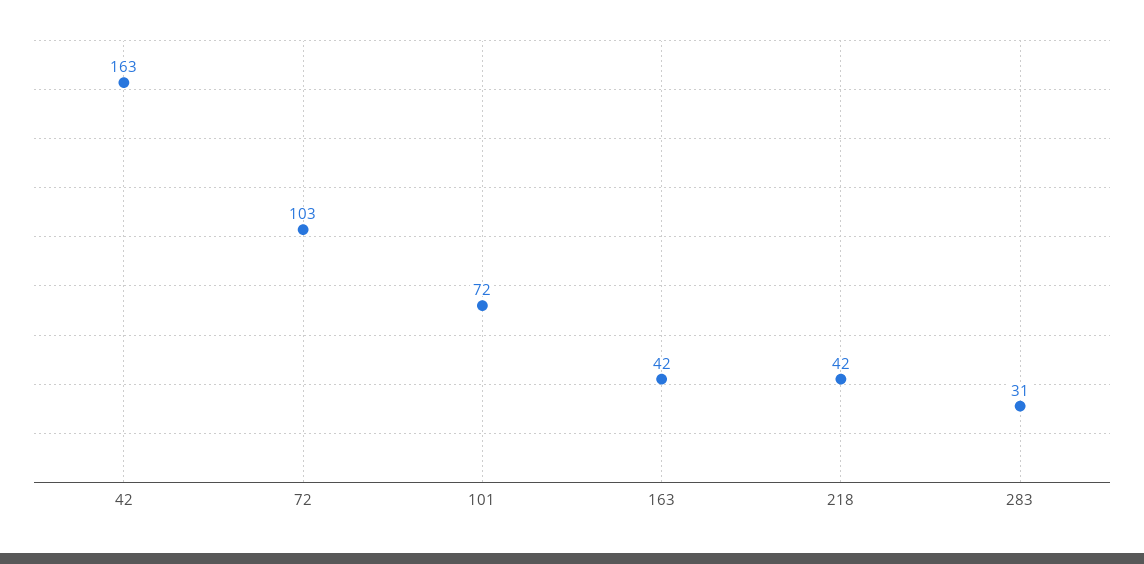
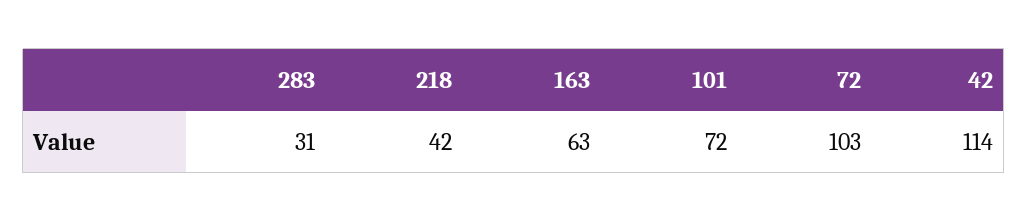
42: 163 -> 114
163: 42 -> 63

